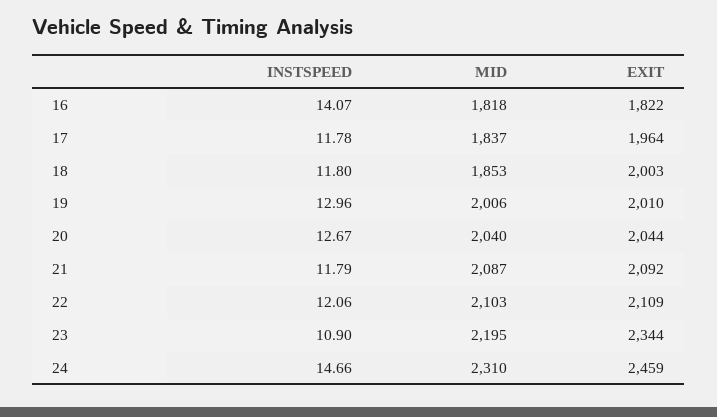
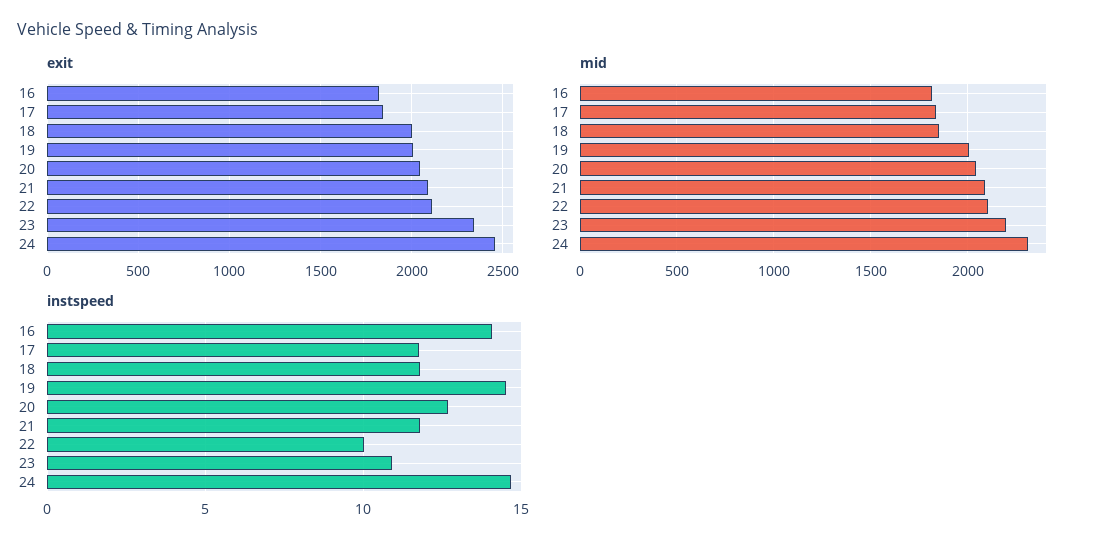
EXIT, 17: 1964 -> 1850
INSTSPEED, 19: 12.96 -> 14.5
INSTSPEED, 22: 12.06 -> 10

